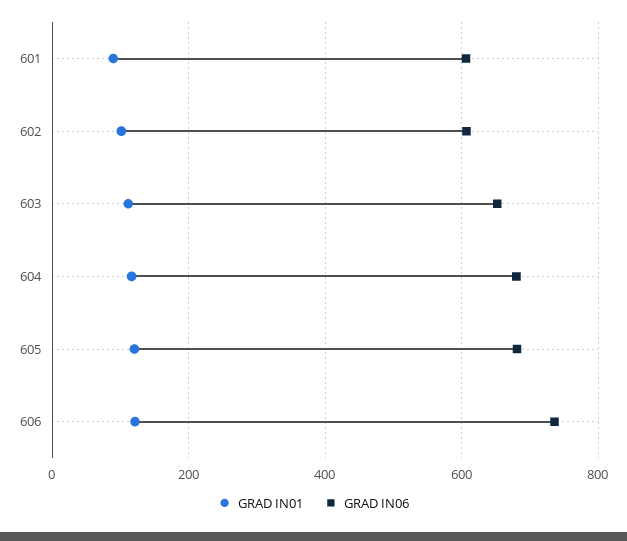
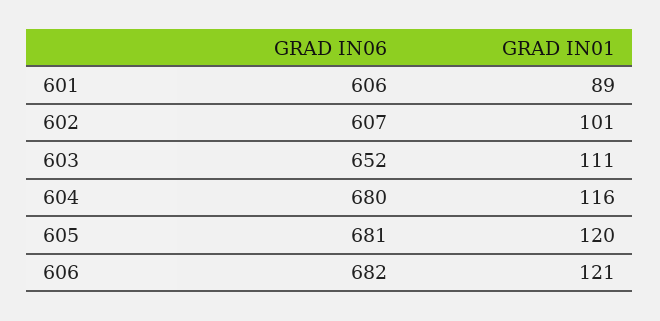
GRAD IN06, 606: 740 -> 682

